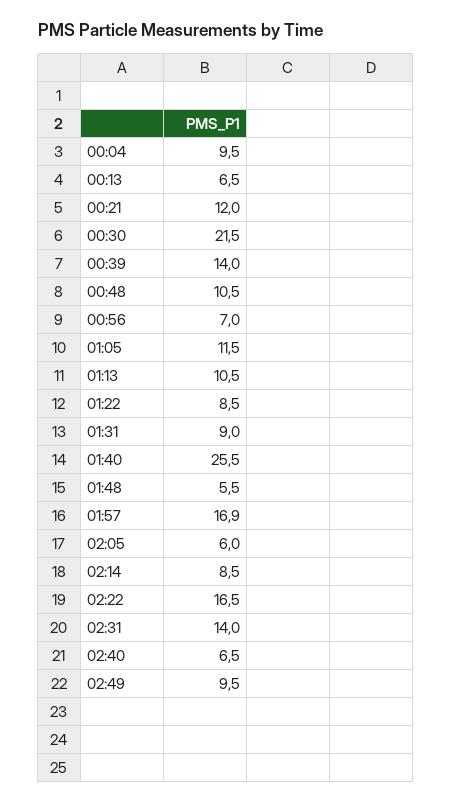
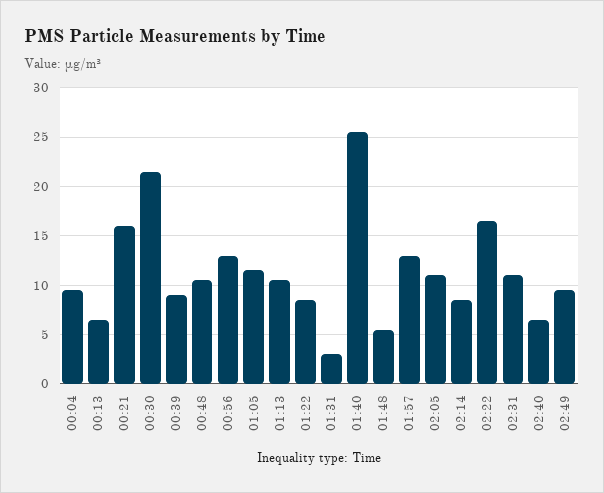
00:21: 12 -> 16
00:39: 14 -> 9
00:56: 7 -> 13
01:31: 9 -> 3
01:57: 16.9 -> 13
02:05: 6 -> 11
02:31: 14 -> 11

